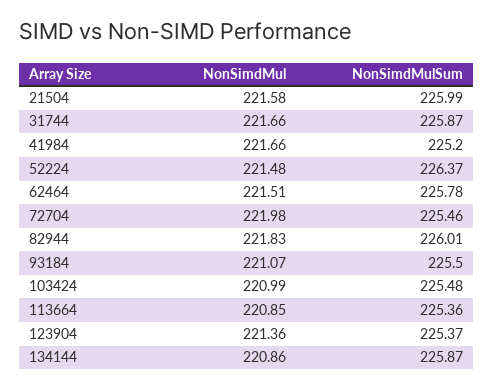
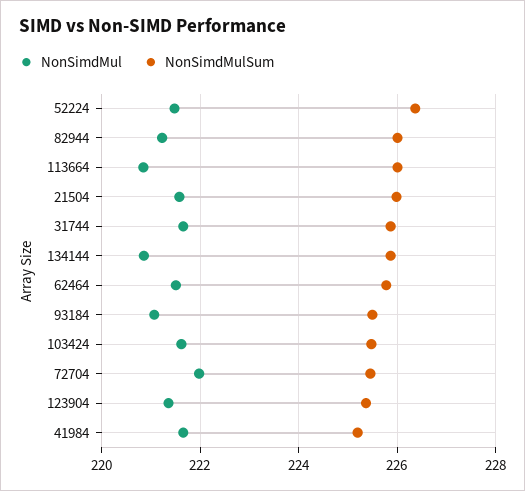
NonSimdMul, 82944: 221.83 -> 221.2
NonSimdMul, 103424: 220.99 -> 221.6
NonSimdMulSum, 113664: 225.36 -> 226

